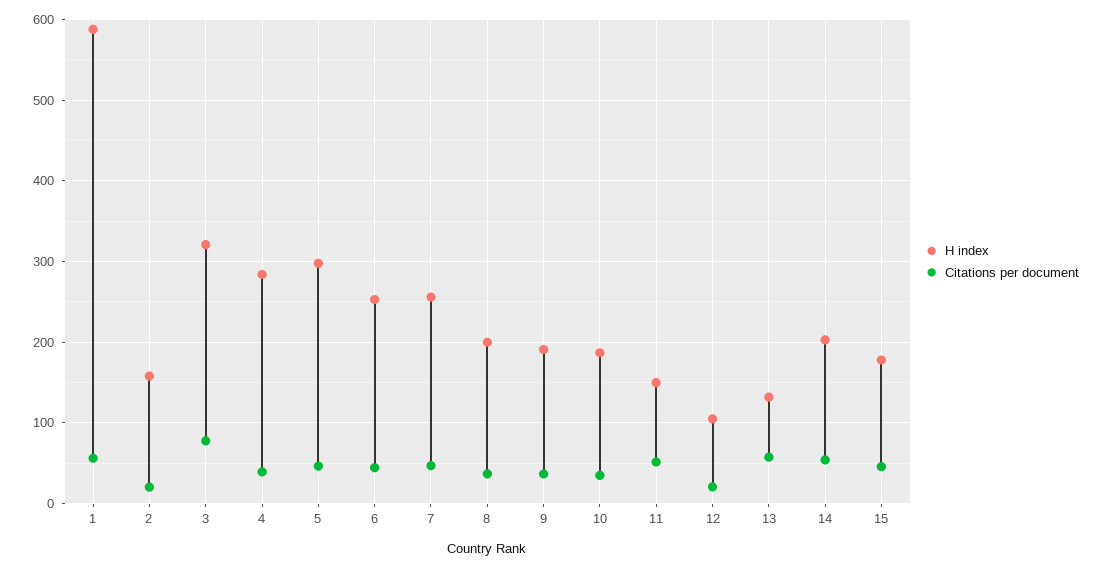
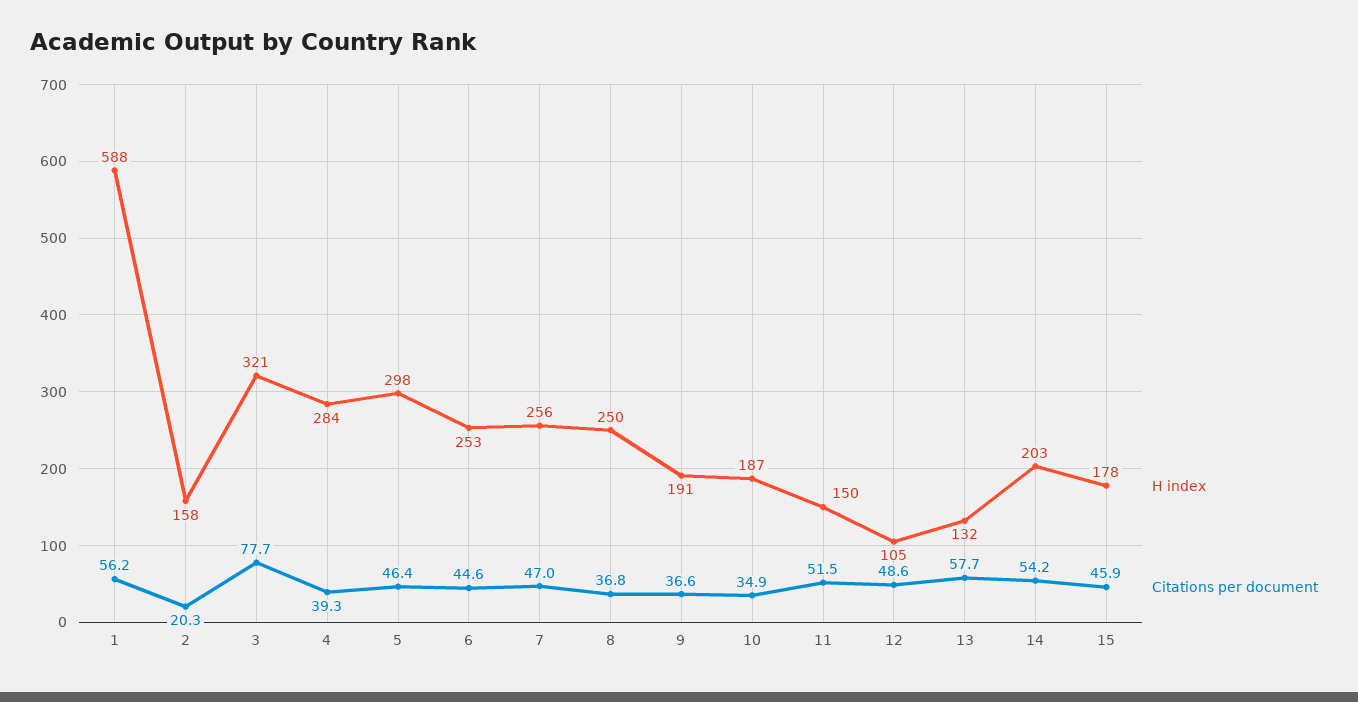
H index, 8: 200 -> 250
Citations per document, 12: 20 -> 48.6

